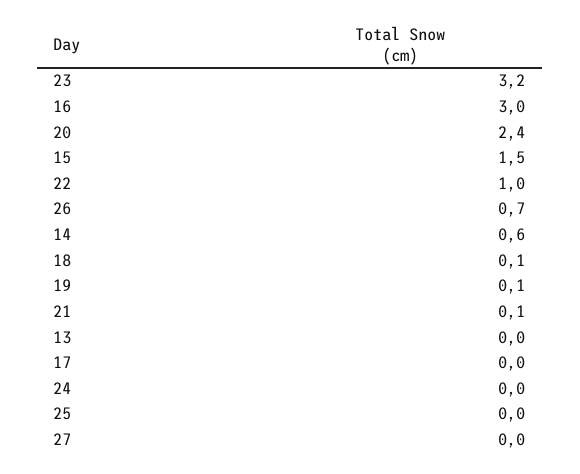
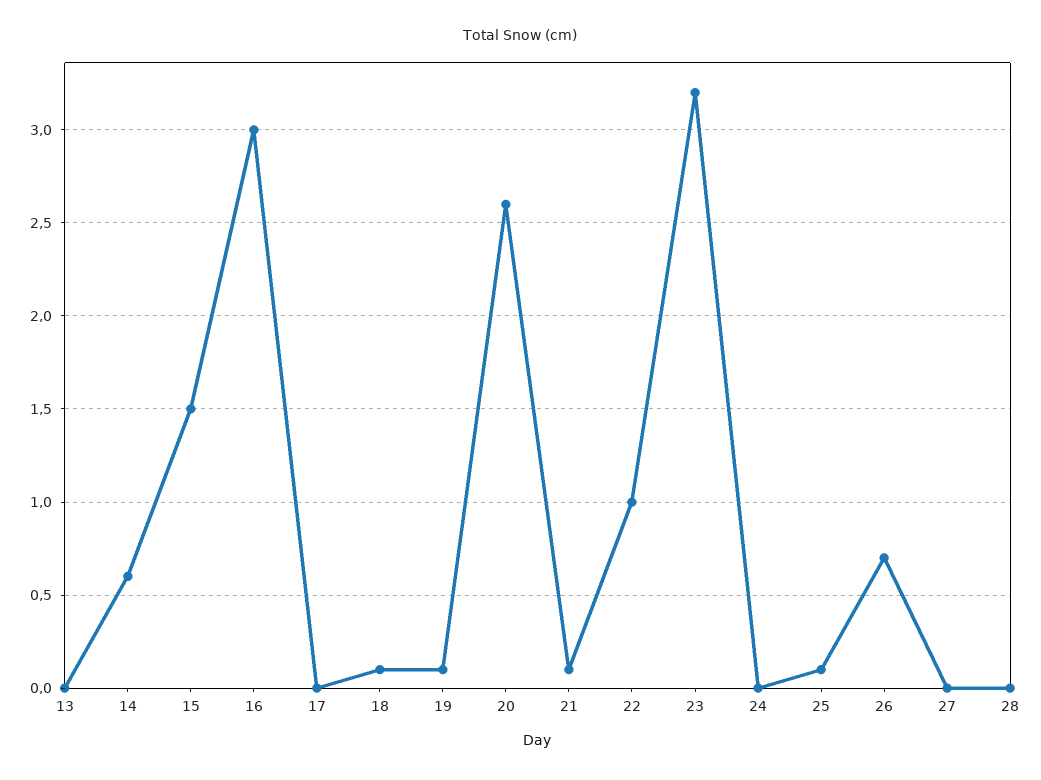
20: 2.4 -> 2.6
25: 0 -> 0.1
28: none -> 0

